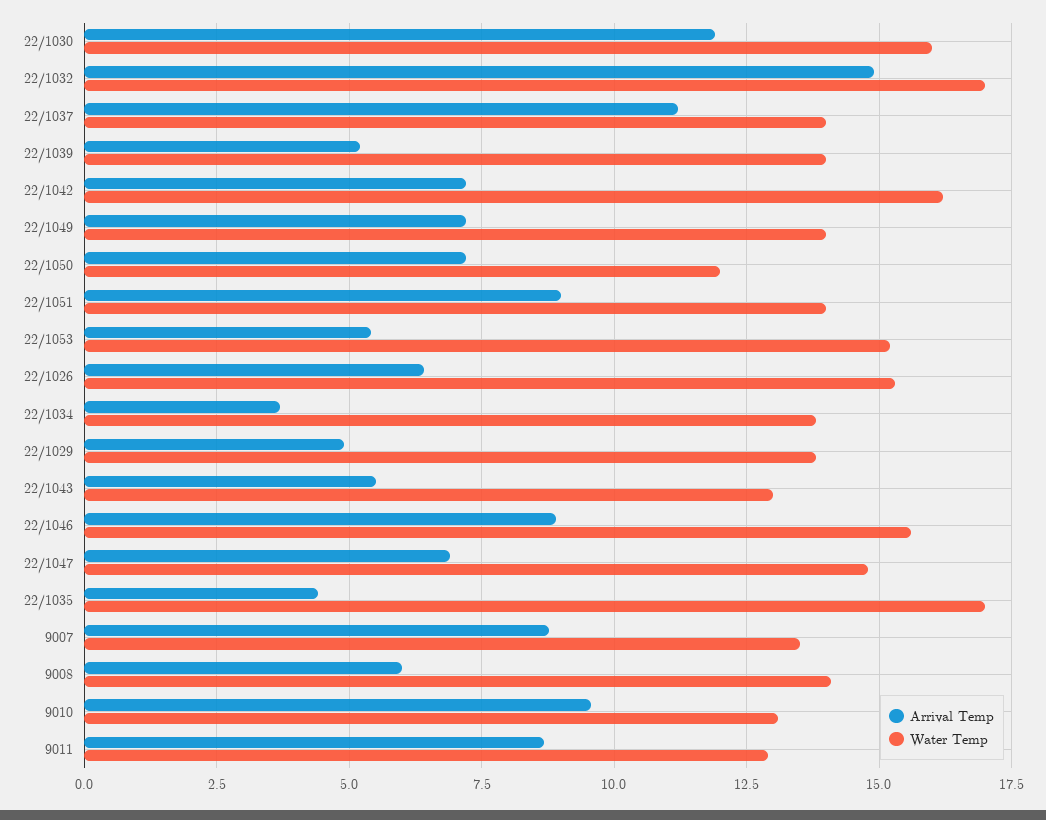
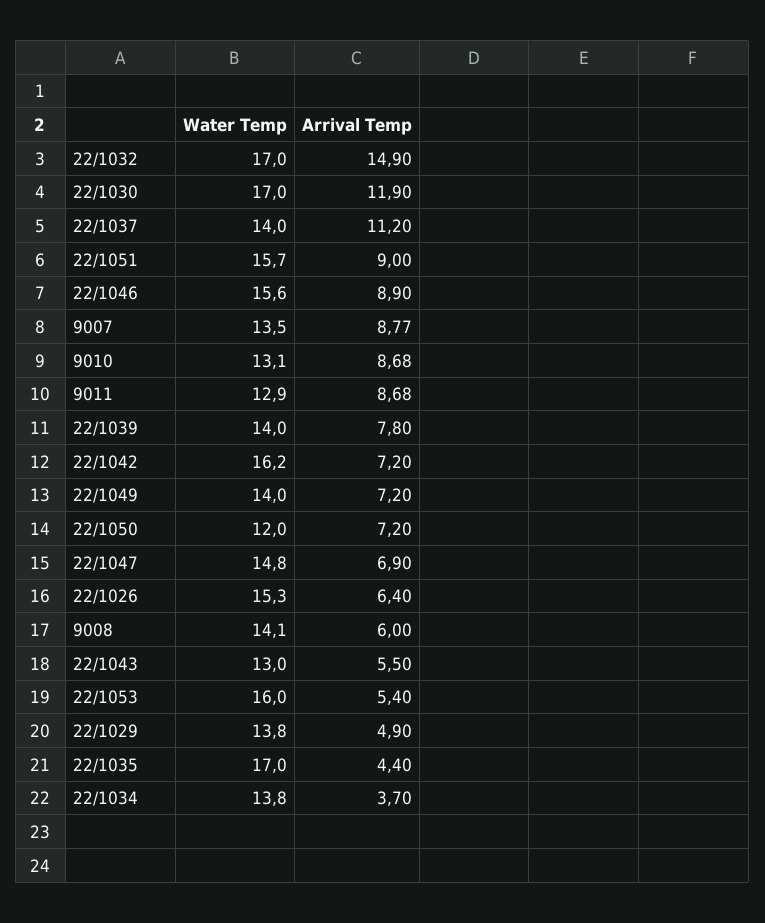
Water Temp, 22/1030: 16 -> 17
Arrival Temp, 22/1039: 5.25 -> 7.8
Water Temp, 22/1051: 14 -> 15.7
Water Temp, 22/1053: 15.25 -> 16
Arrival Temp, 9010: 9.5 -> 8.68

